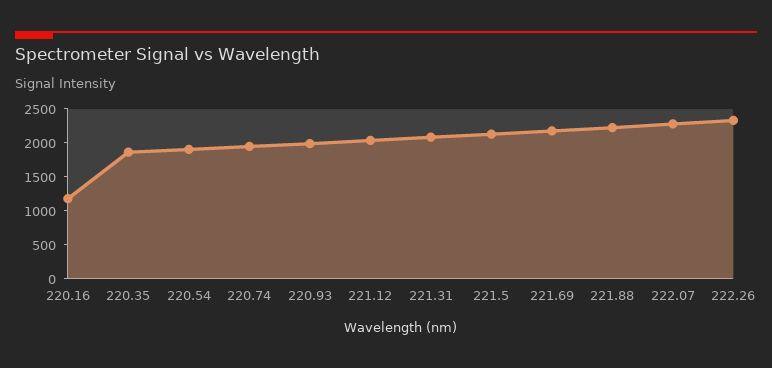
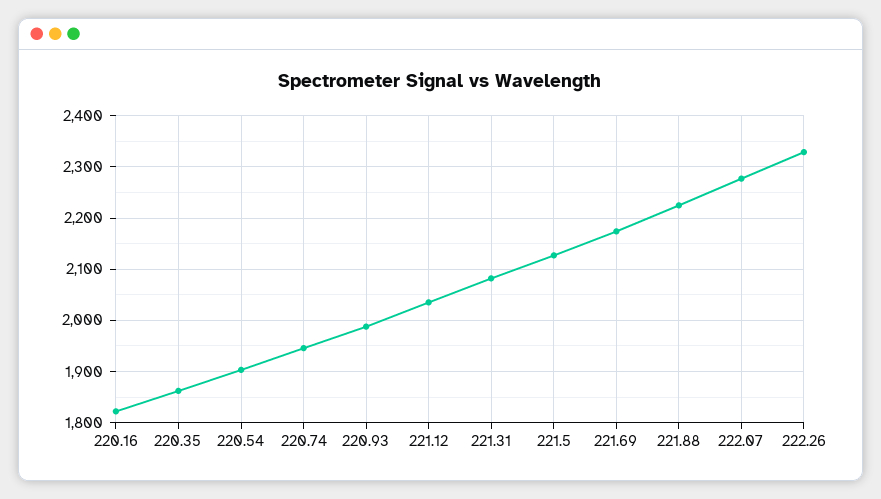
220.16: 1250 -> 1820

